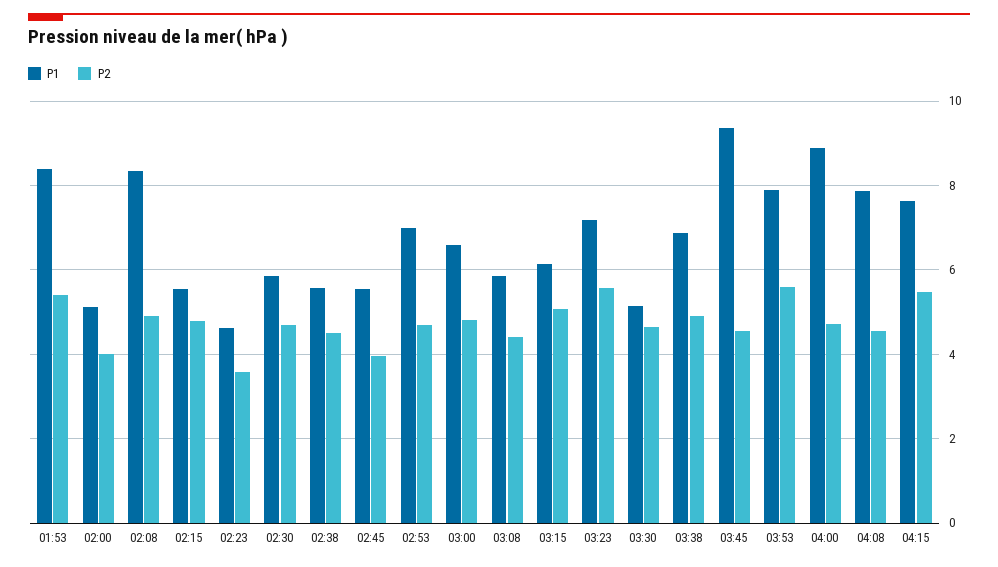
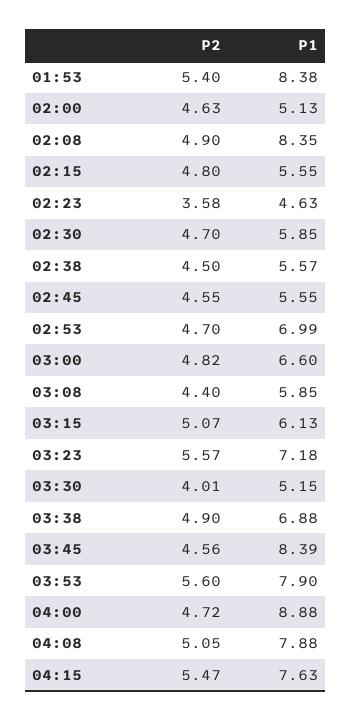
P2, 02:00: 4 -> 4.63
P2, 02:45: 4 -> 4.55
P2, 03:30: 4.6 -> 4.01
P1, 03:45: 9.4 -> 8.39
P2, 04:08: 4.6 -> 5.05

